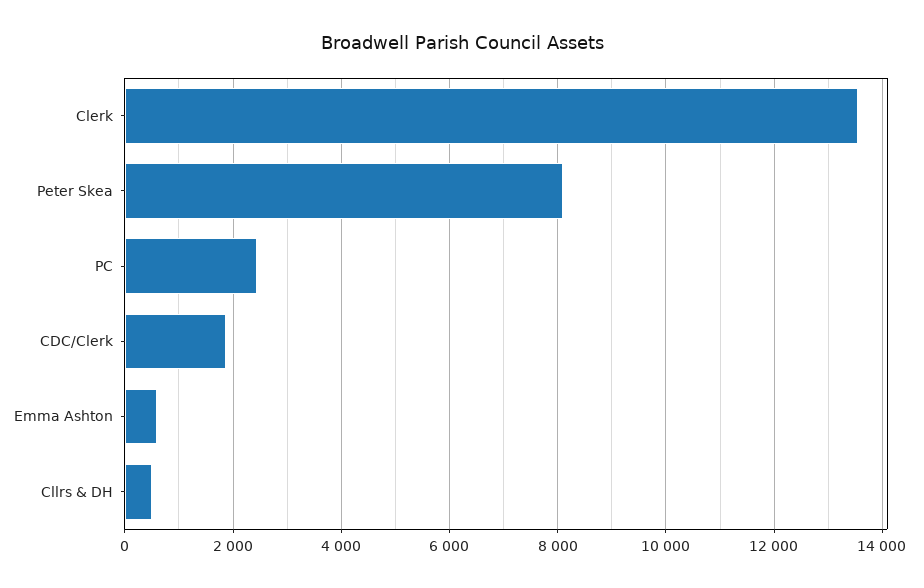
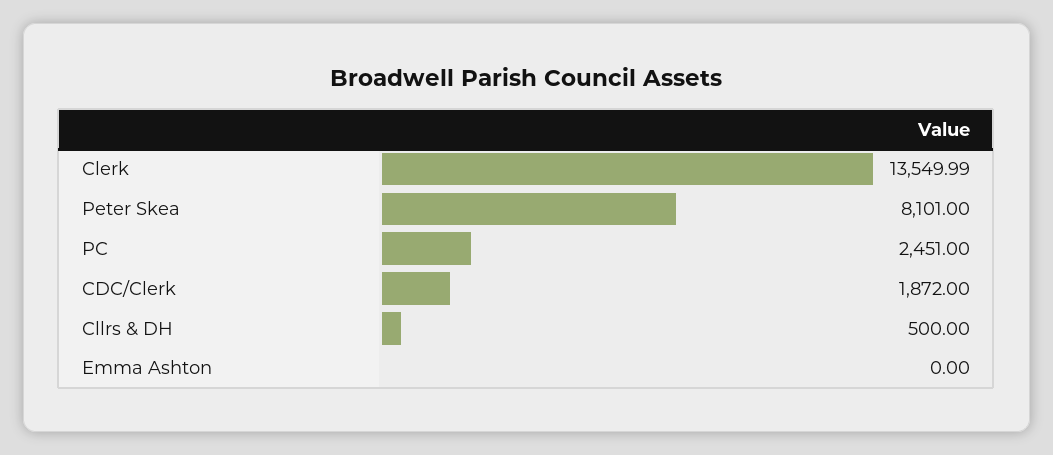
Emma Ashton: 600 -> 0

